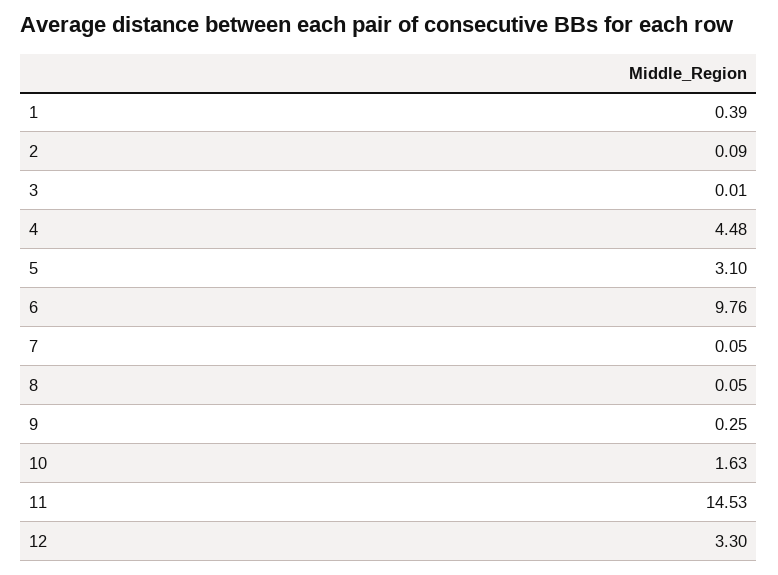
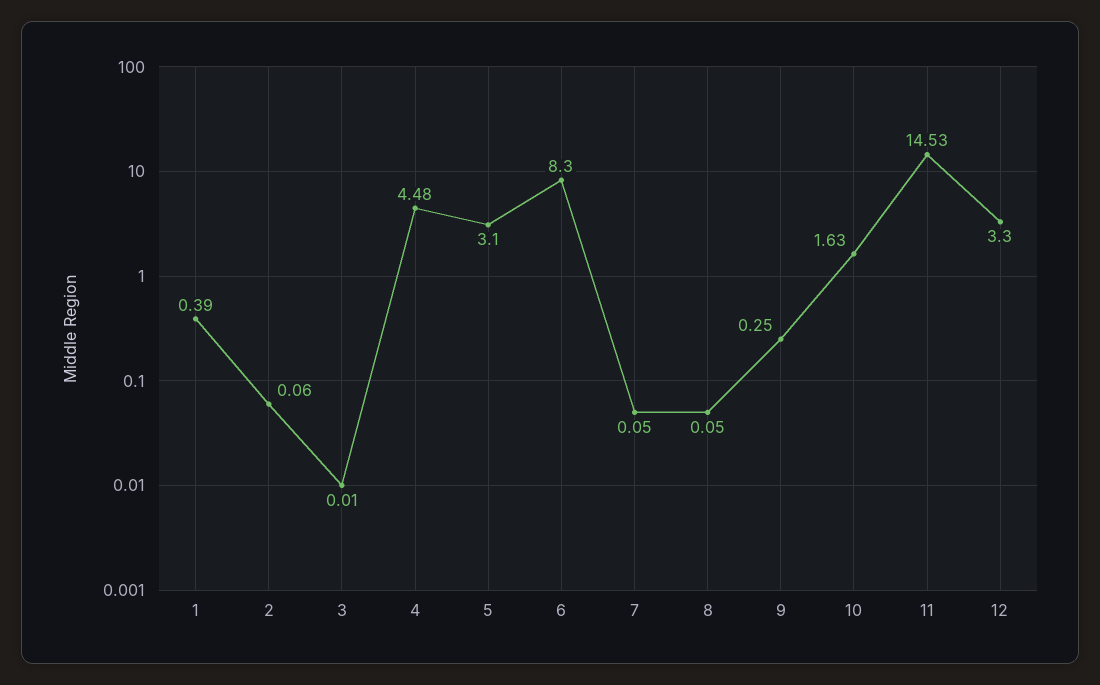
2: 0.09 -> 0.06
6: 9.76 -> 8.3

